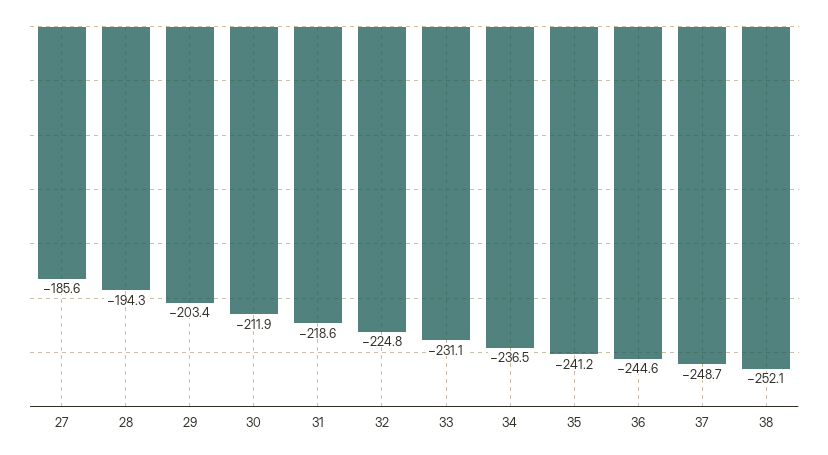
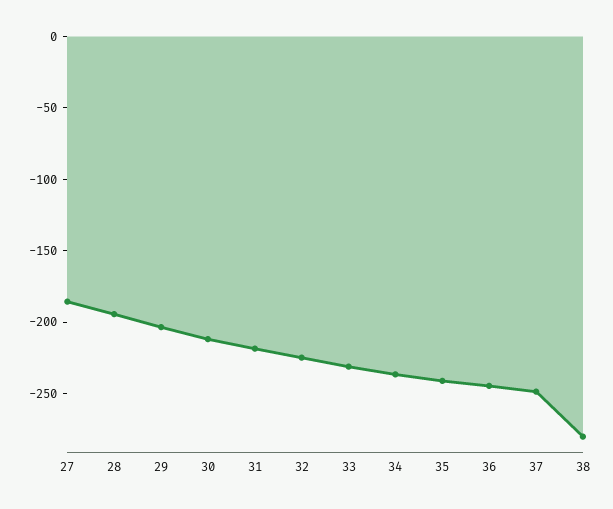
38: -252.1 -> -280

